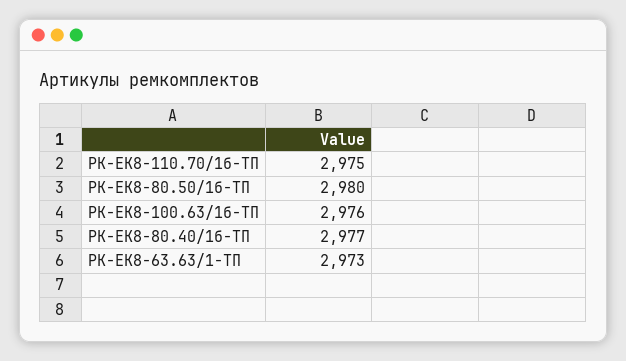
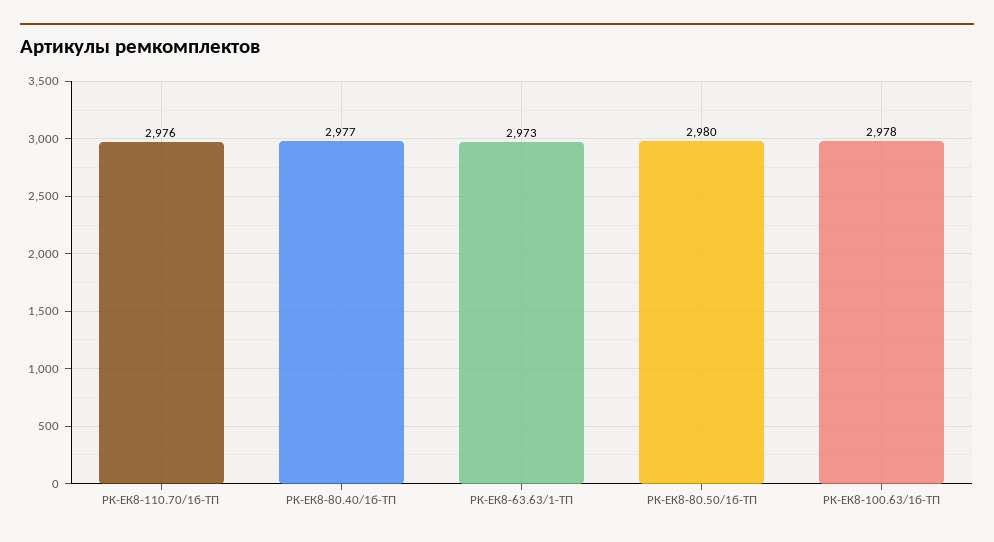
РК-ЕК8-110.70/1б-ТП: 2975 -> 2976
РК-ЕК8-100.63/1б-ТП: 2976 -> 2978

